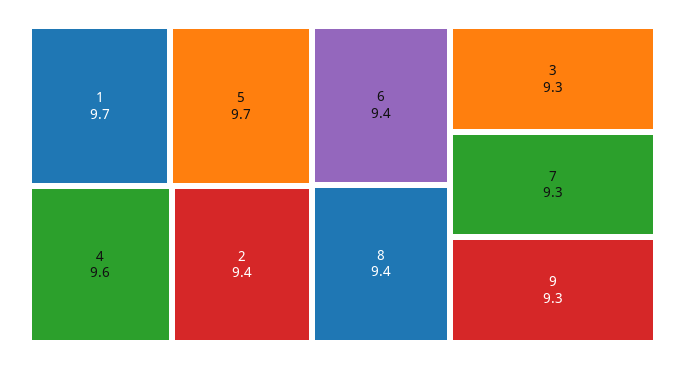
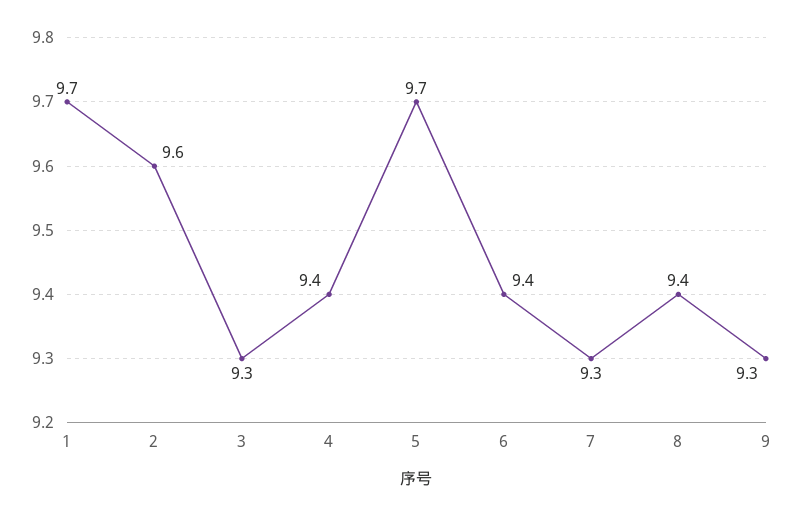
4: 9.6 -> 9.4
2: 9.4 -> 9.6

